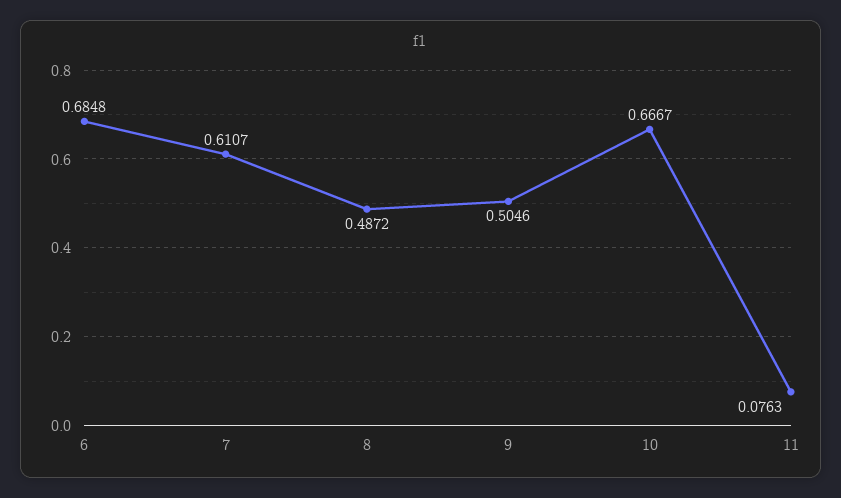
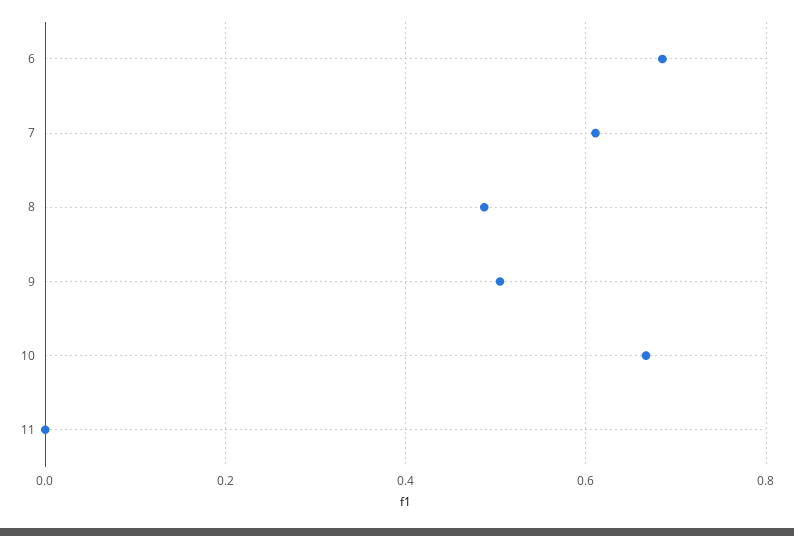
11: 0.0763 -> 0

